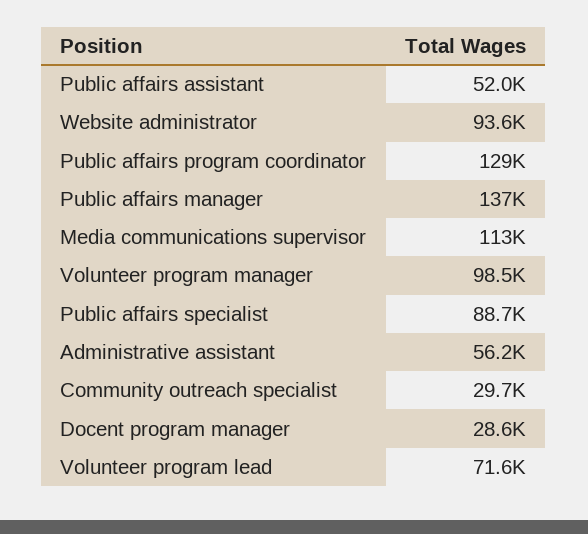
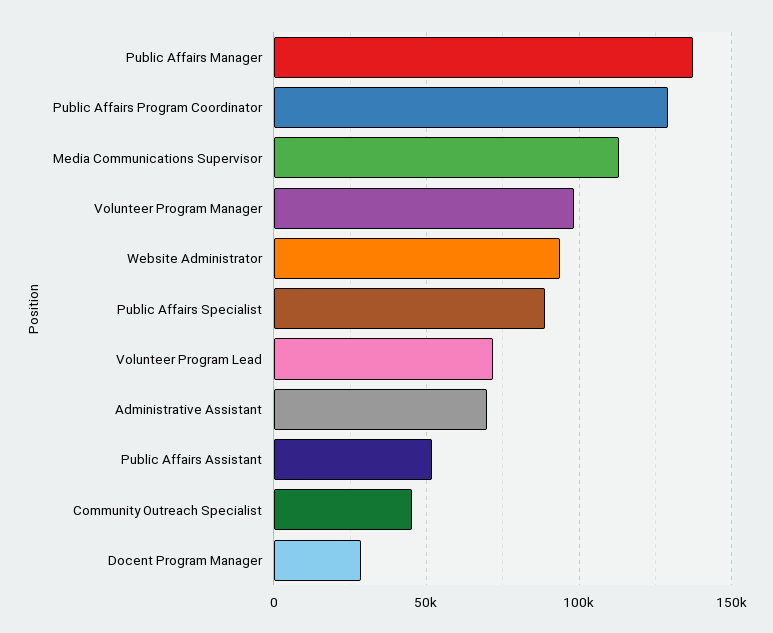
Administrative assistant: 56200 -> 70000
Community outreach specialist: 29700 -> 45000

